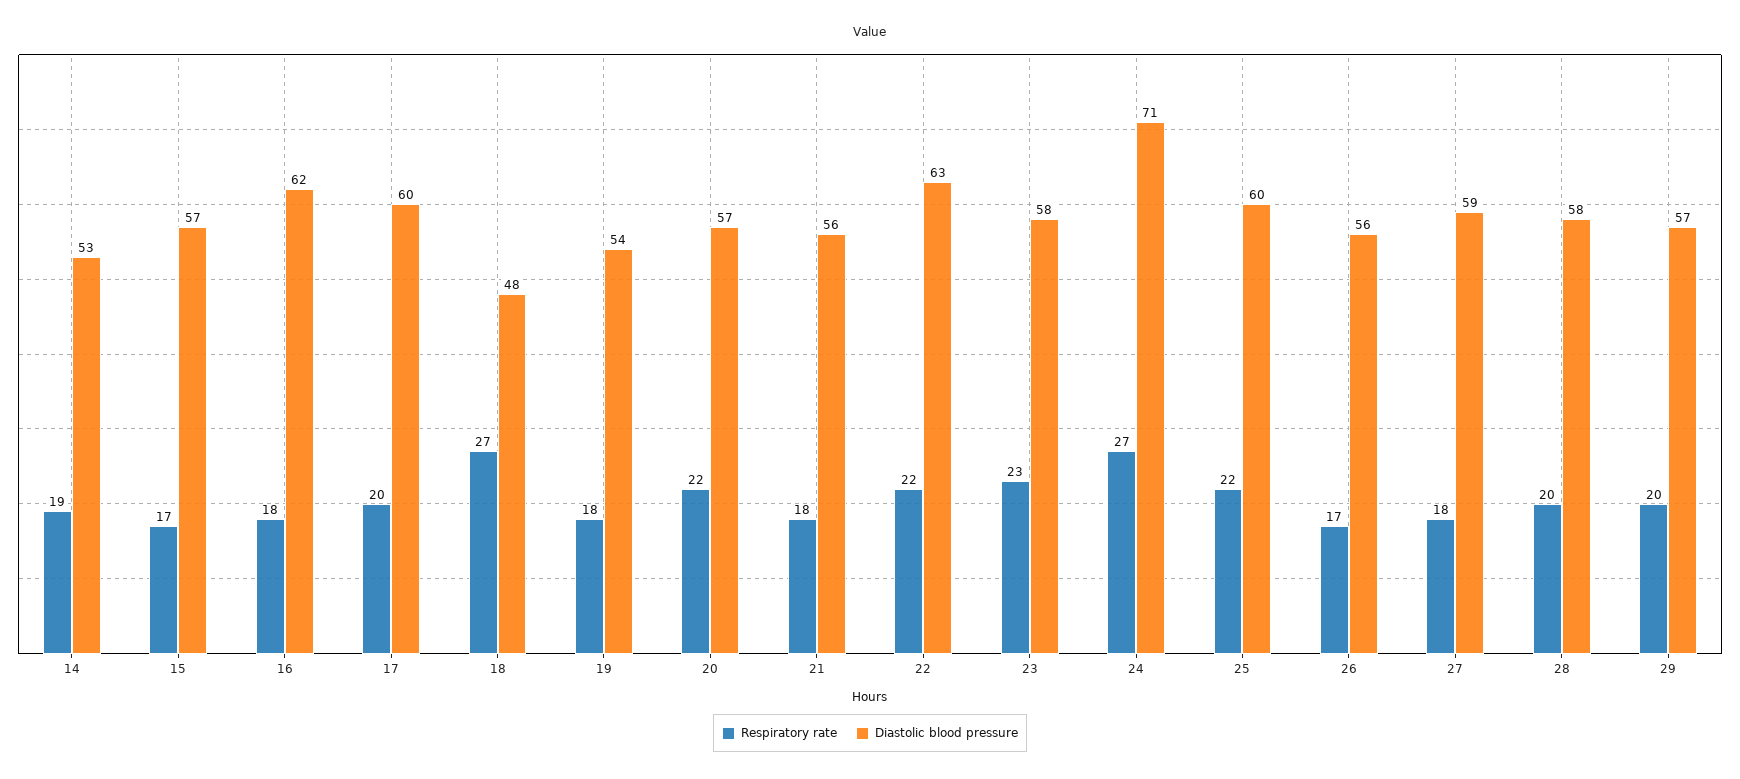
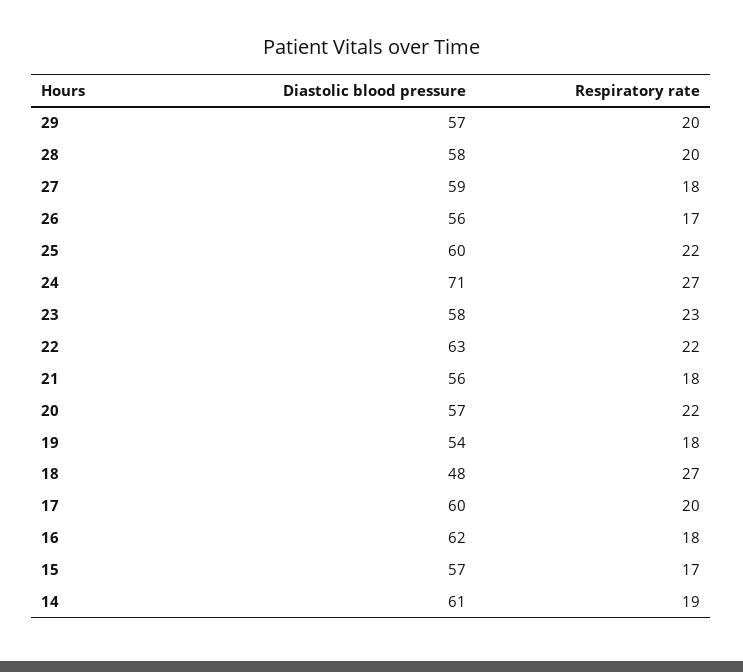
Diastolic blood pressure, 14: 53 -> 61

